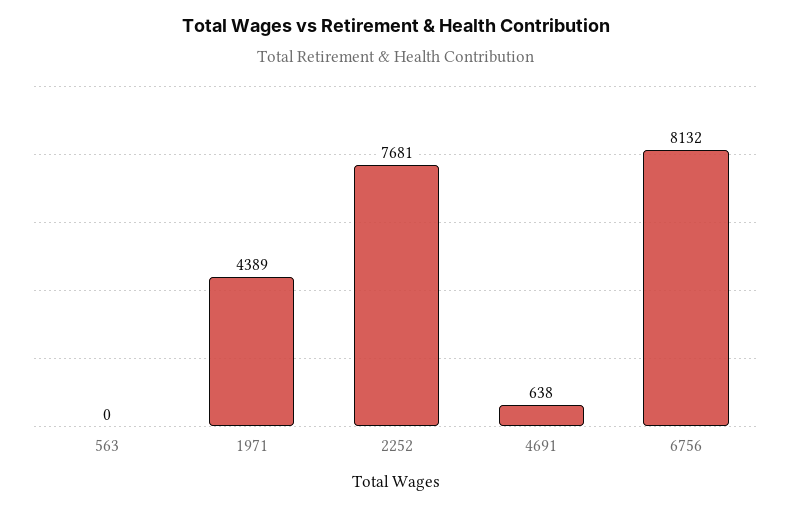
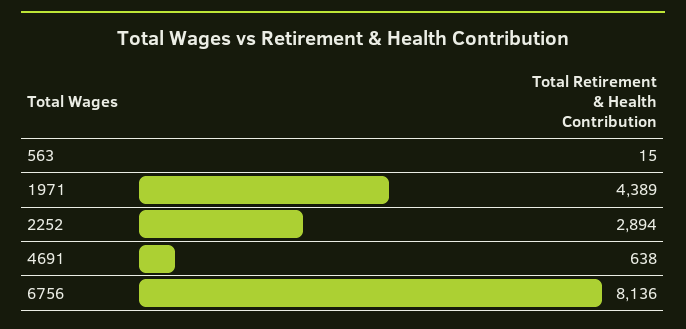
563: 0 -> 15
2252: 7681 -> 2894
6756: 8132 -> 8136

